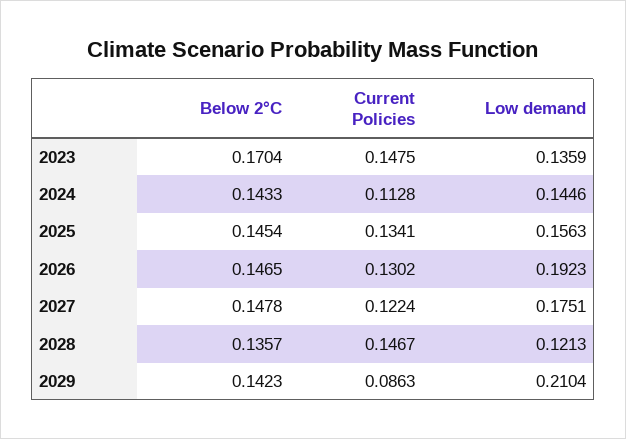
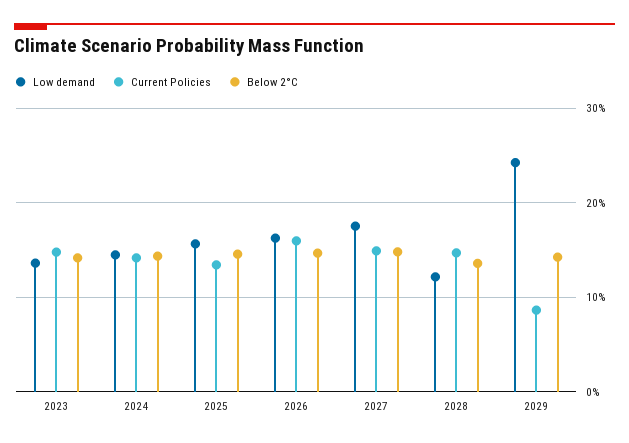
Below 2°C, 2023: 0.1704 -> 0.14
Current Policies, 2024: 0.1128 -> 0.14
Current Policies, 2026: 0.1302 -> 0.16
Low demand, 2026: 0.1923 -> 0.16
Current Policies, 2027: 0.1224 -> 0.15
Low demand, 2029: 0.2104 -> 0.24

